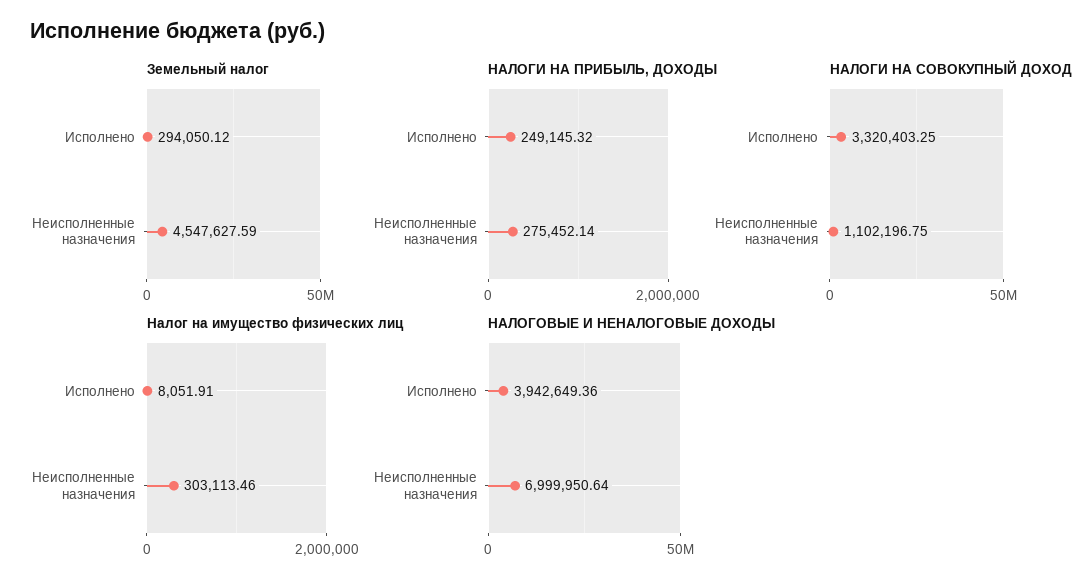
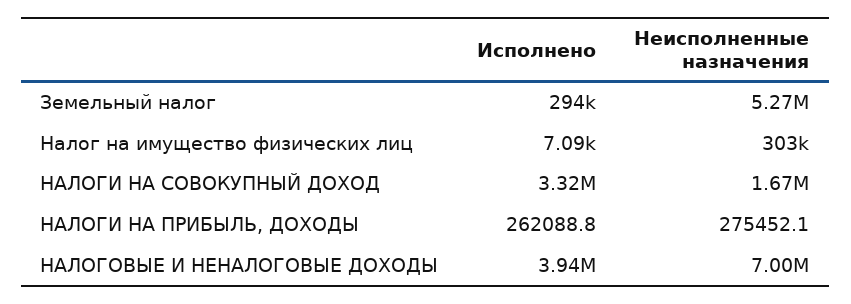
Земельный налог, Неисполненные назначения: 4547627.59 -> 5270000
НАЛОГИ НА ПРИБЫЛЬ, ДОХОДЫ, Исполнено: 249145.32 -> 262088.8
НАЛОГИ НА СОВОКУПНЫЙ ДОХОД, Неисполненные назначения: 1102196.75 -> 1670000
Налог на имущество физических лиц, Исполнено: 8051.91 -> 7090

